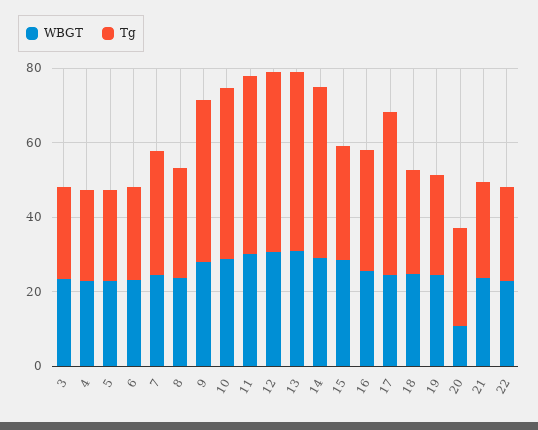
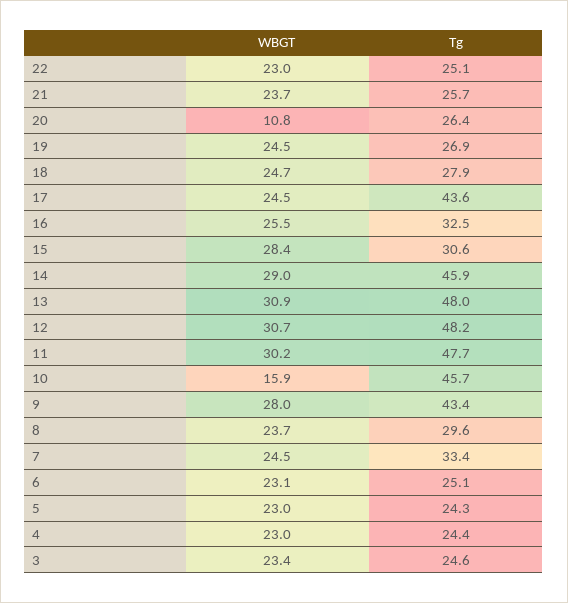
WBGT, 10: 30 -> 15.9

